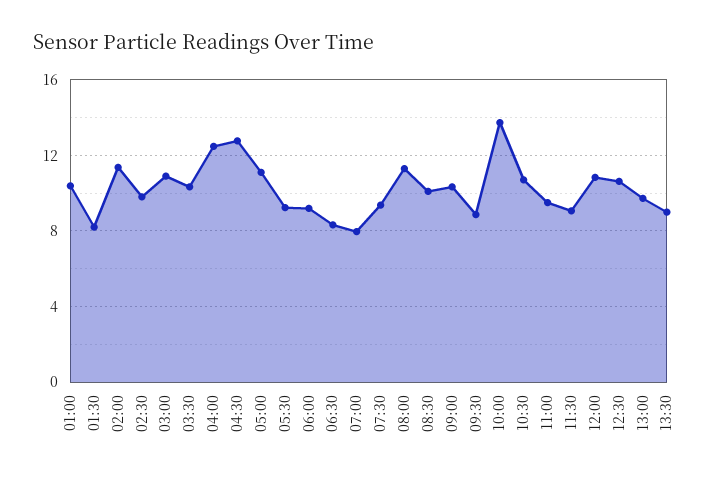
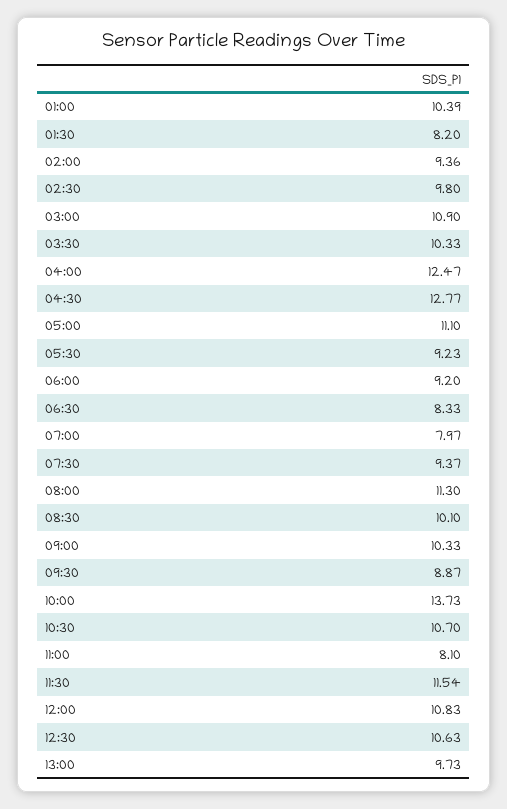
02:00: 11.5 -> 9.36
11:00: 9.5 -> 8.1
11:30: 9 -> 11.54
13:30: 9 -> none

